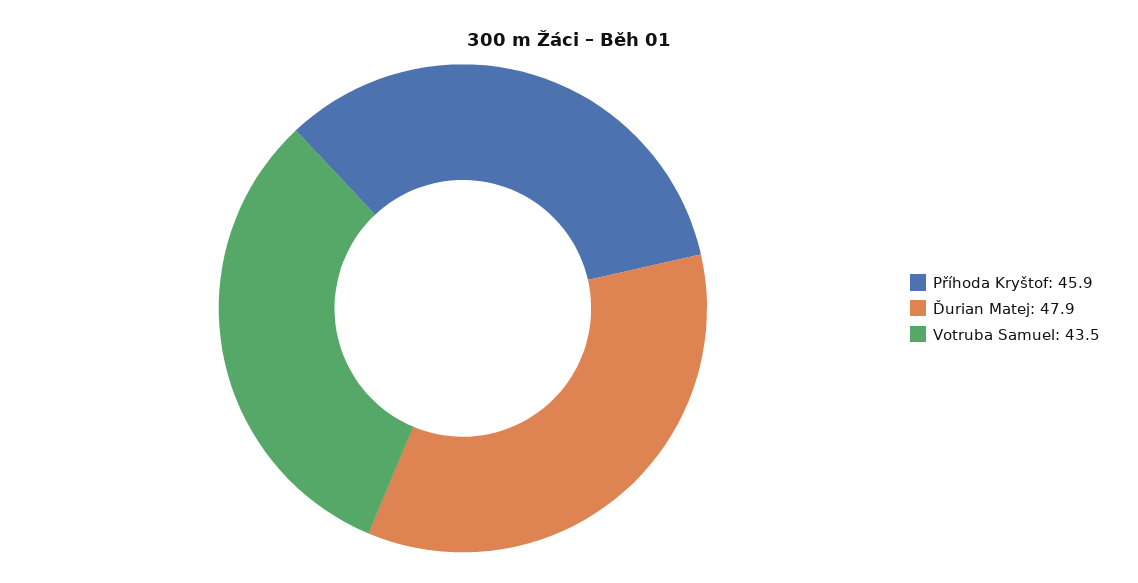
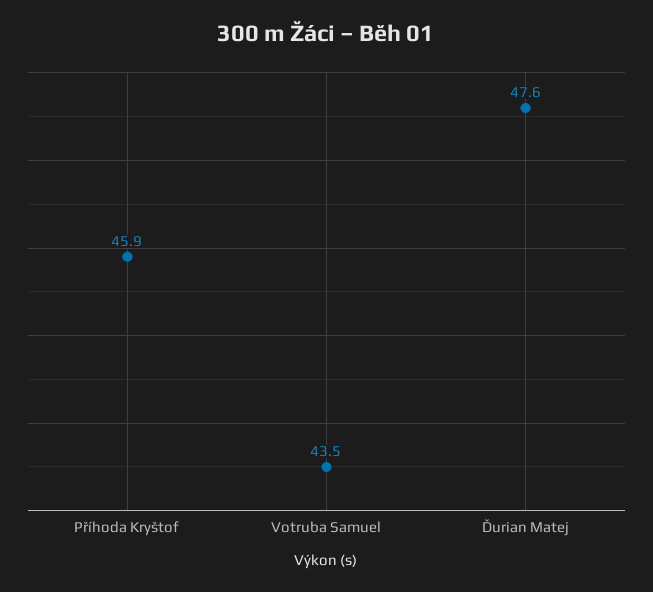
Ďurian Matej: 47.9 -> 47.6

